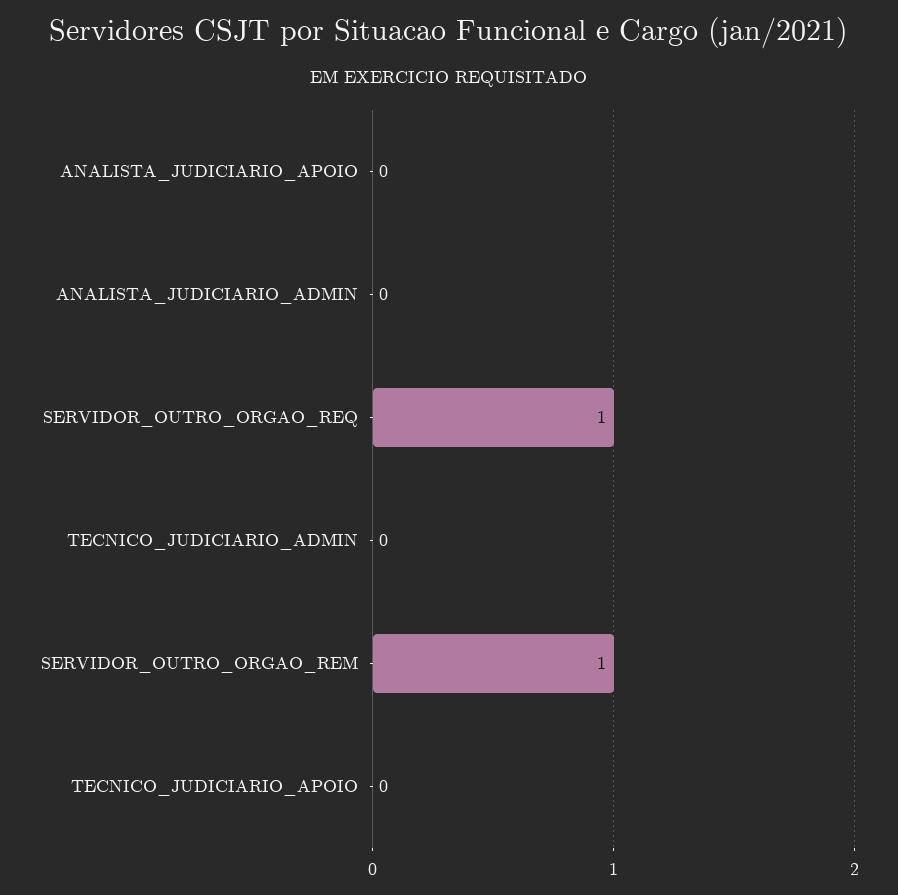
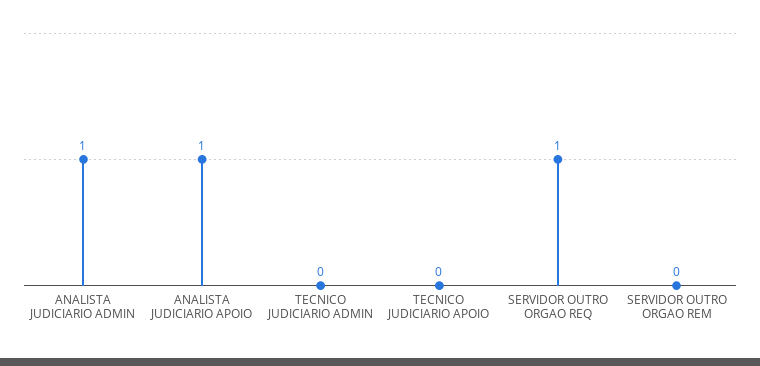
ANALISTA_JUDICIARIO_APOIO: 0 -> 1
ANALISTA_JUDICIARIO_ADMIN: 0 -> 1
SERVIDOR_OUTRO_ORGAO_REM: 1 -> 0

